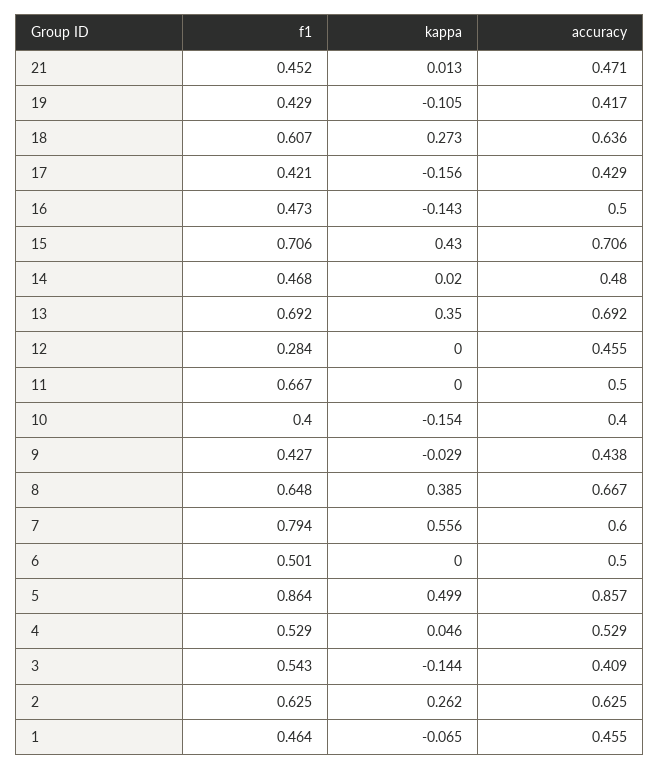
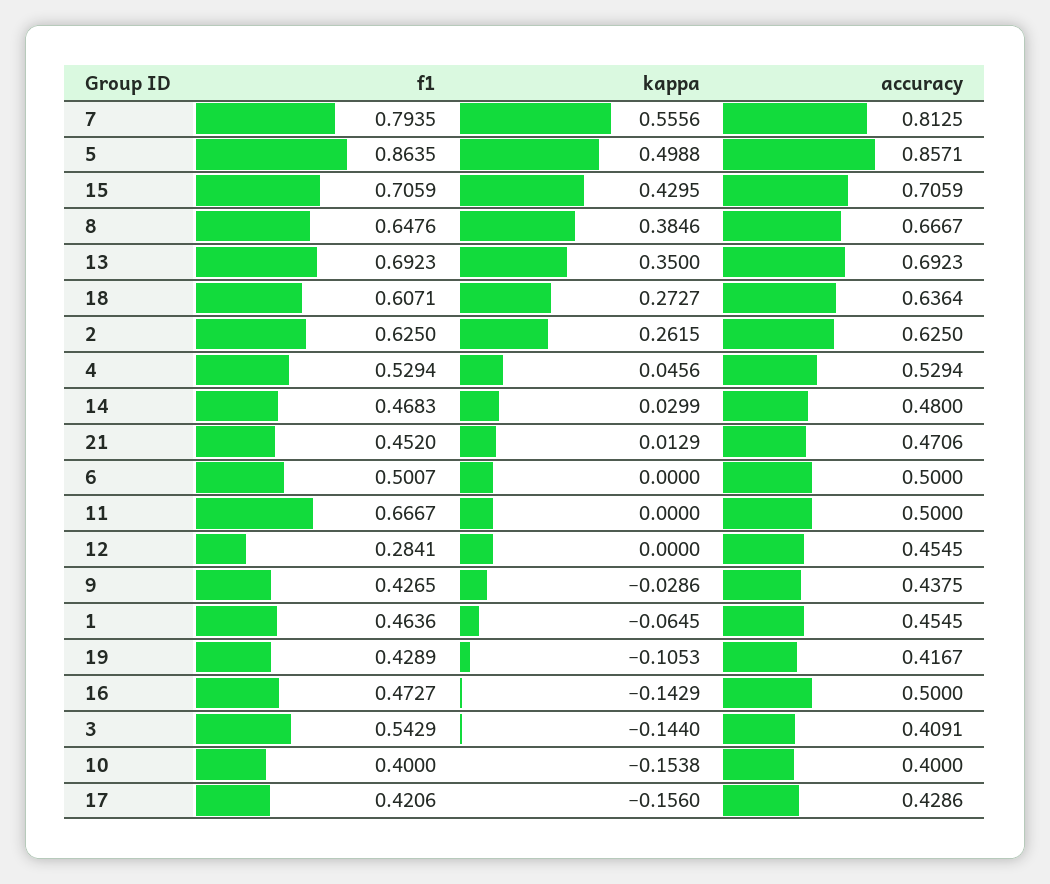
kappa, 14: 0.02 -> 0.0299
accuracy, 7: 0.6 -> 0.8125

